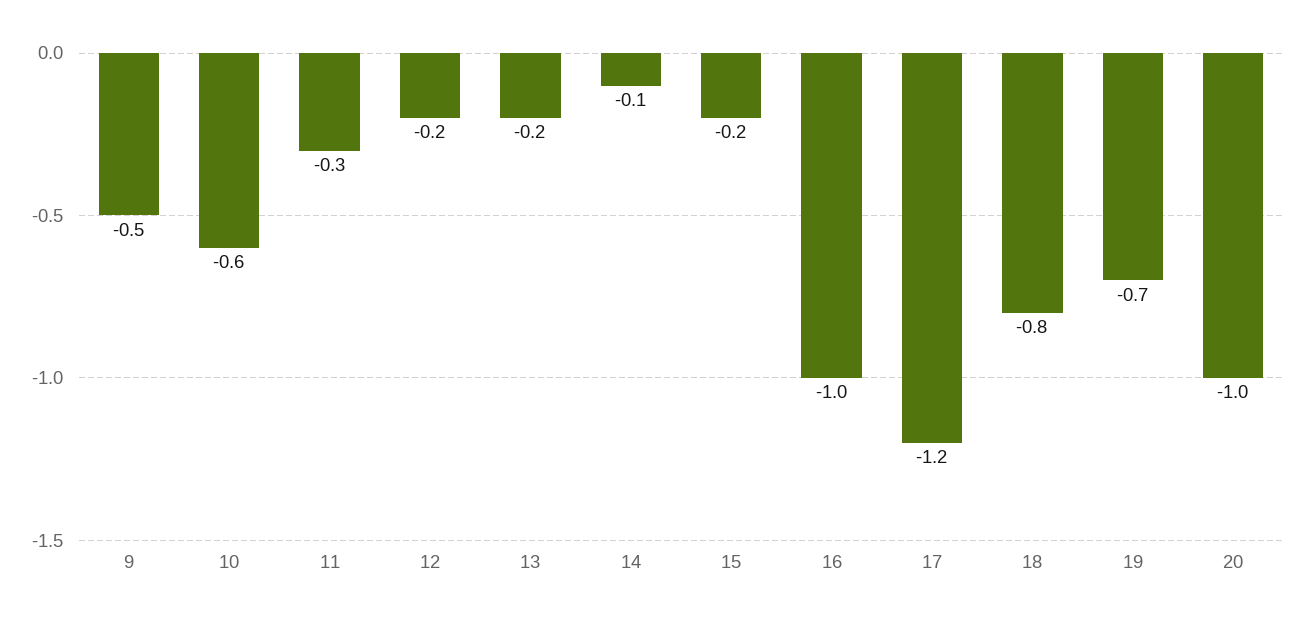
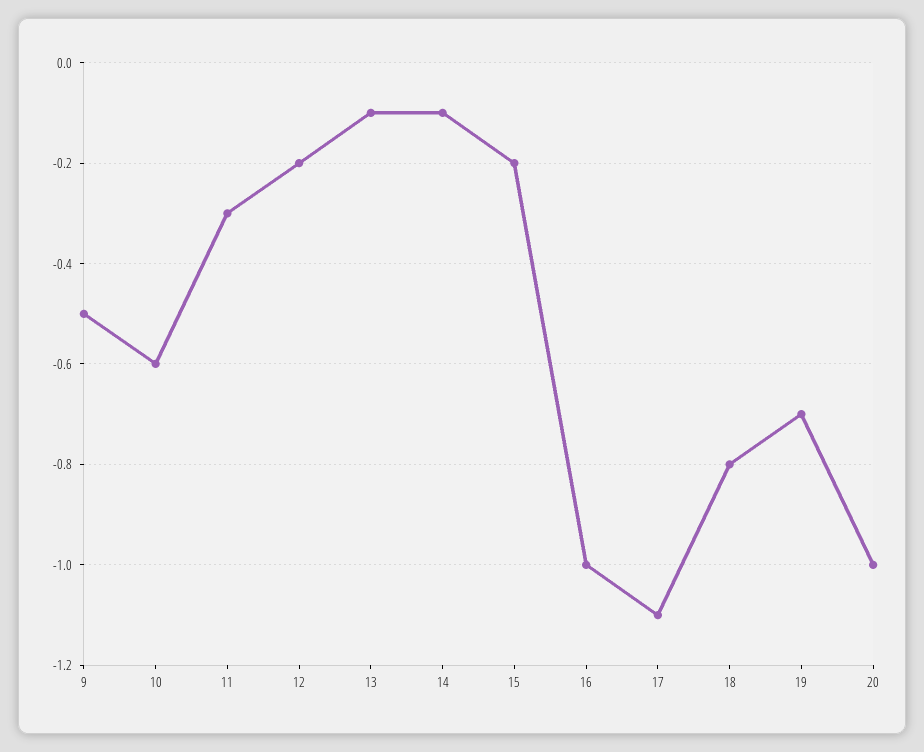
13: -0.2 -> -0.1
17: -1.2 -> -1.1

